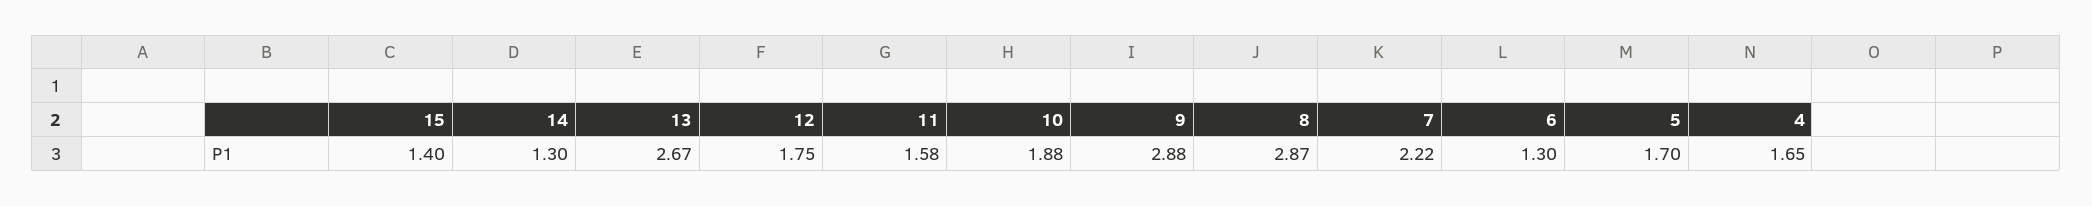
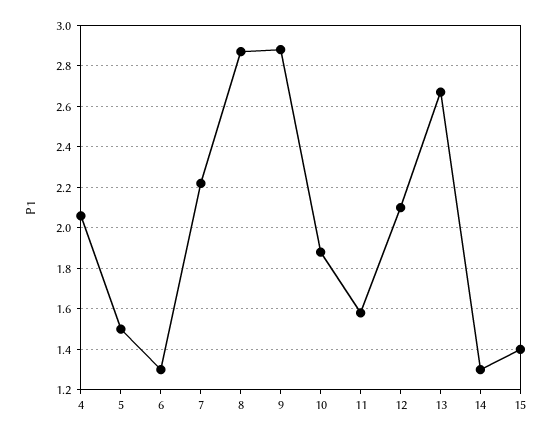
12: 1.75 -> 2.1
5: 1.7 -> 1.5
4: 1.65 -> 2.05

